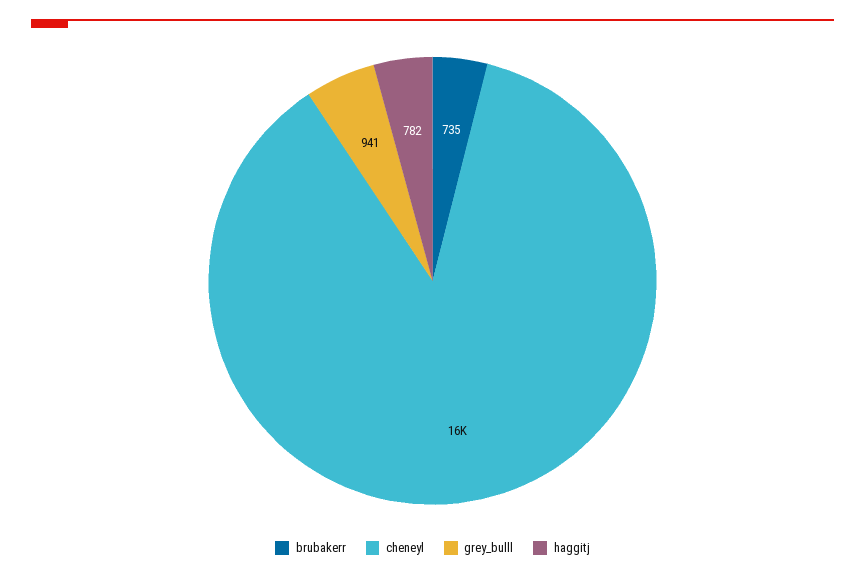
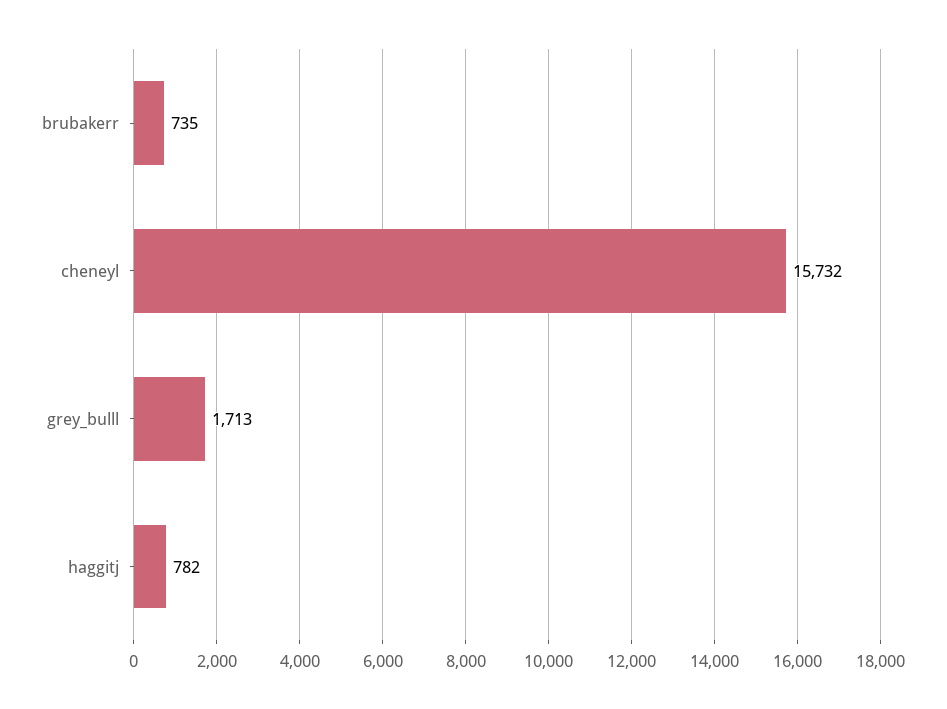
grey_bulll: 941 -> 1713

